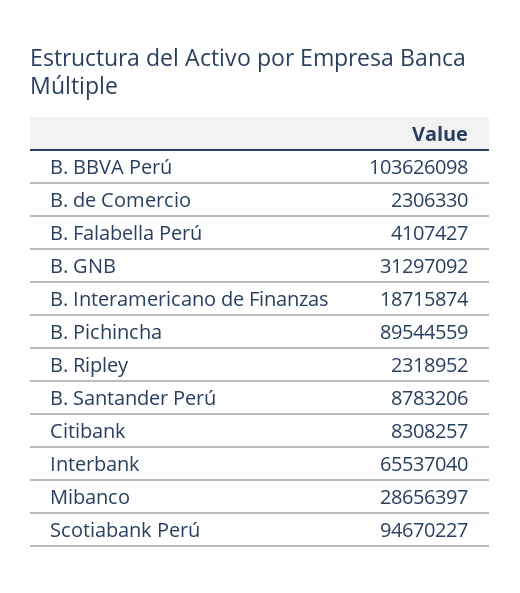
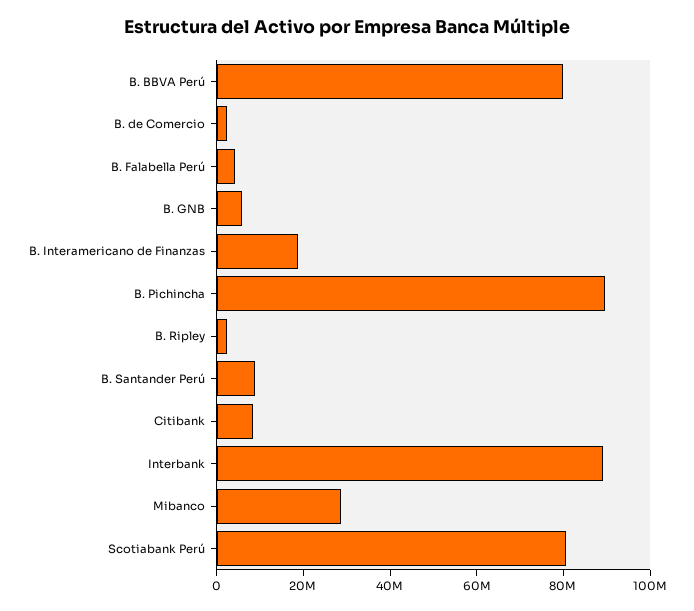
B. BBVA Perú: 103626098 -> 80000000
B. GNB: 31297092 -> 5000000
Interbank: 65537040 -> 90000000
Scotiabank Perú: 94670227 -> 80000000

